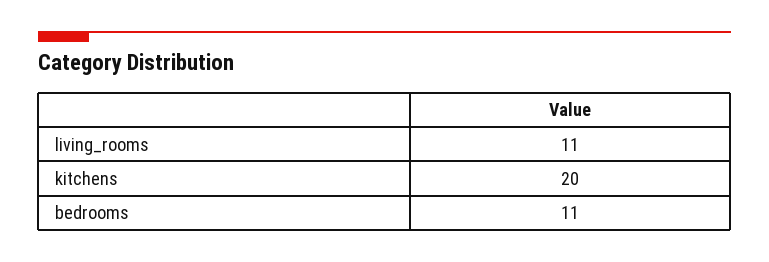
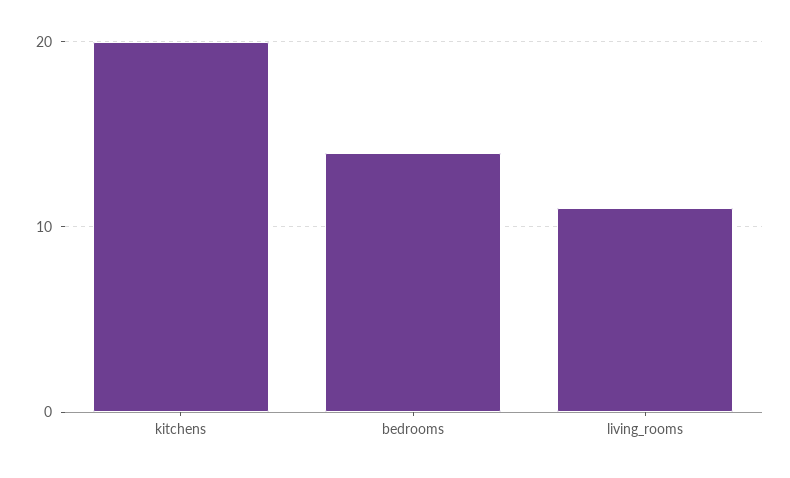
bedrooms: 11 -> 14

